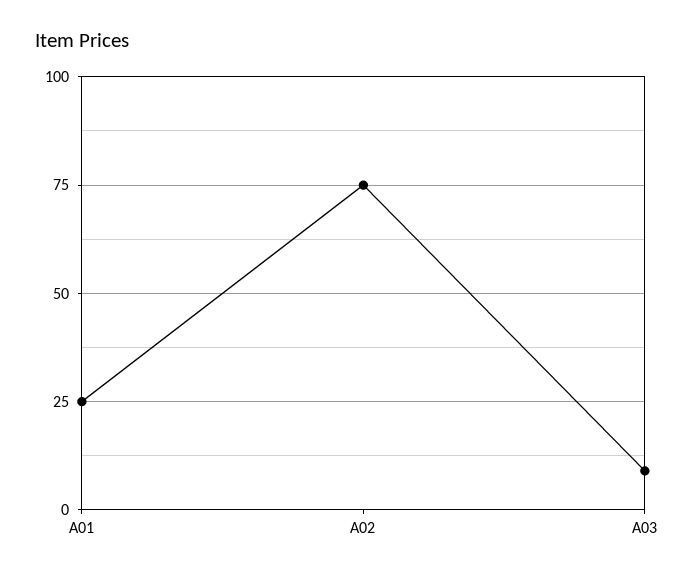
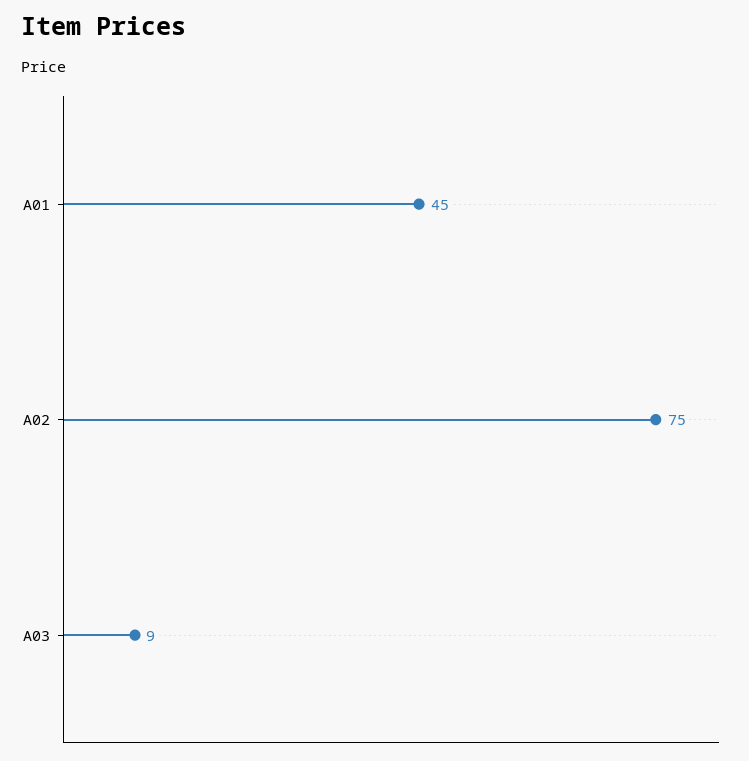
A01: 25 -> 45

